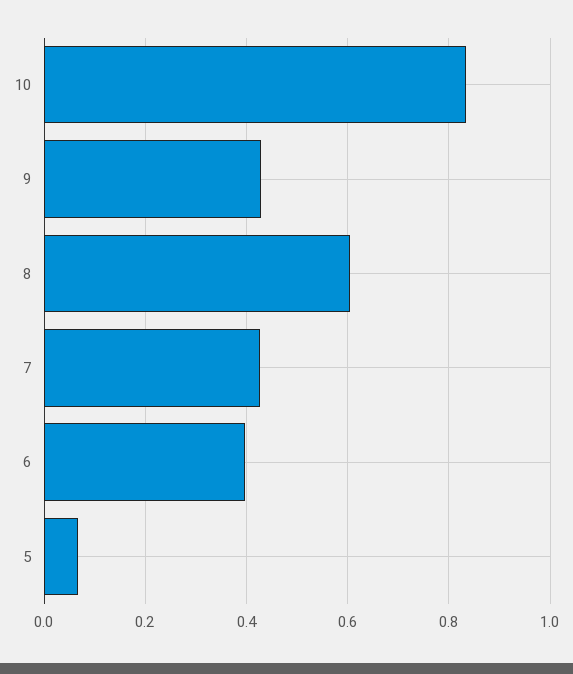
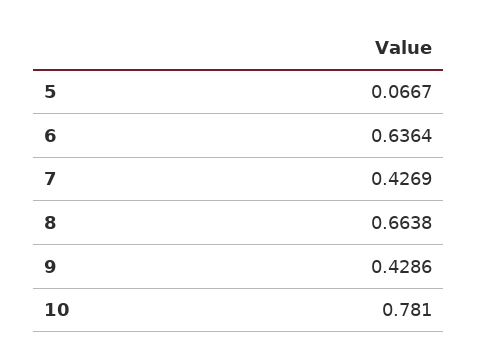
10: 0.84 -> 0.781
8: 0.6 -> 0.6638
6: 0.4 -> 0.6364

